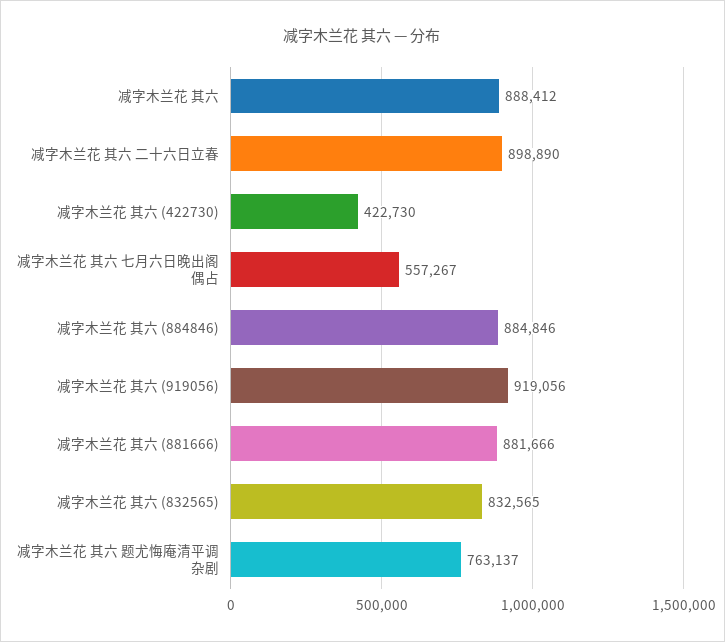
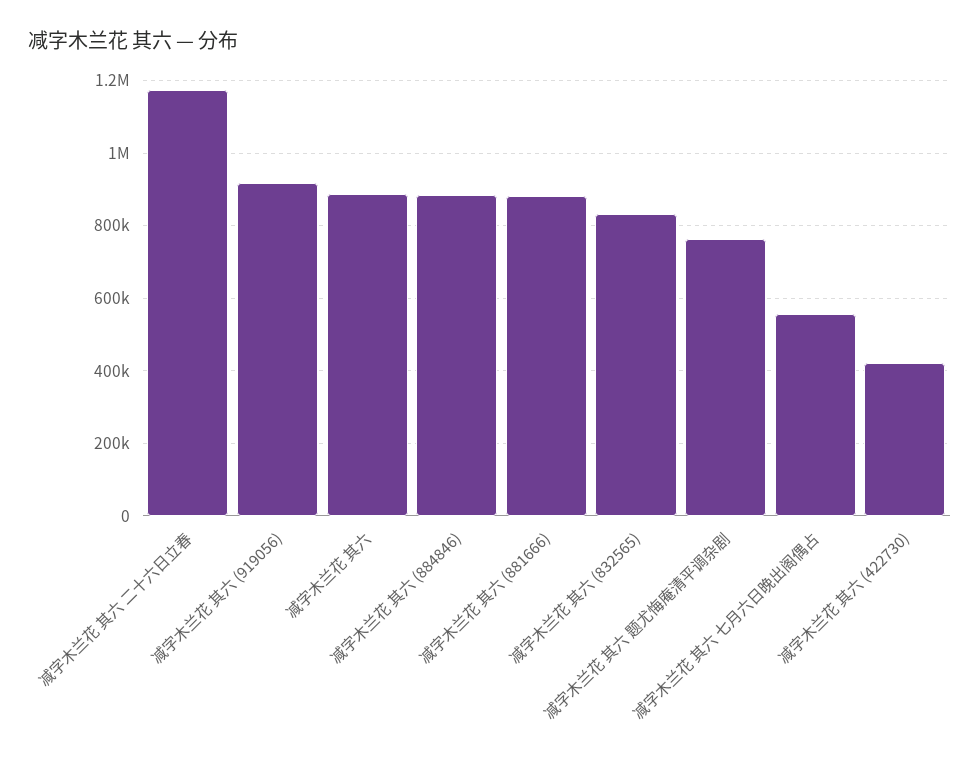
减字木兰花 其六 二十六日立春: 898890 -> 1180000

